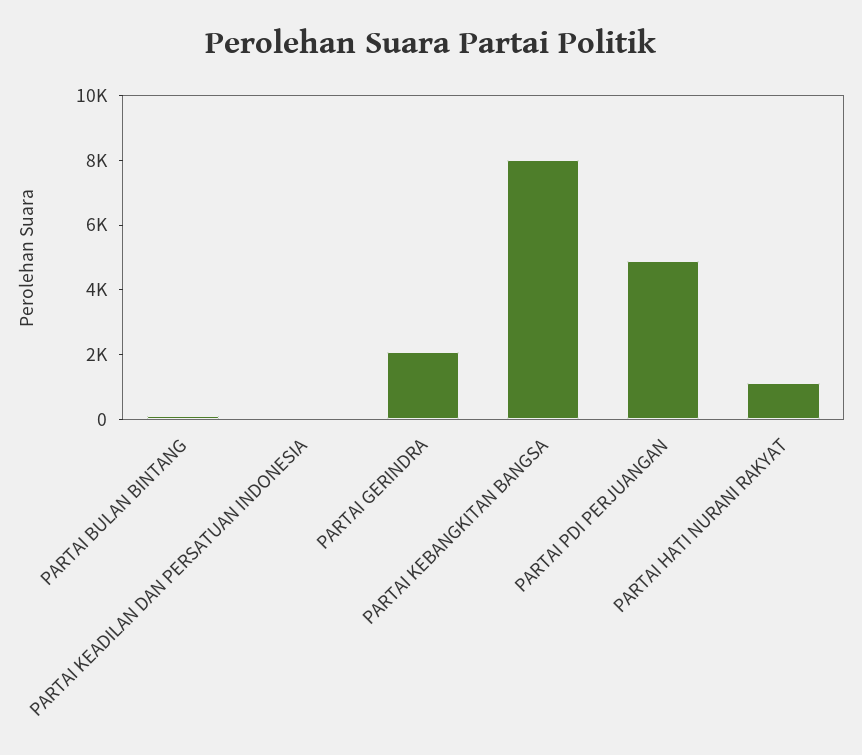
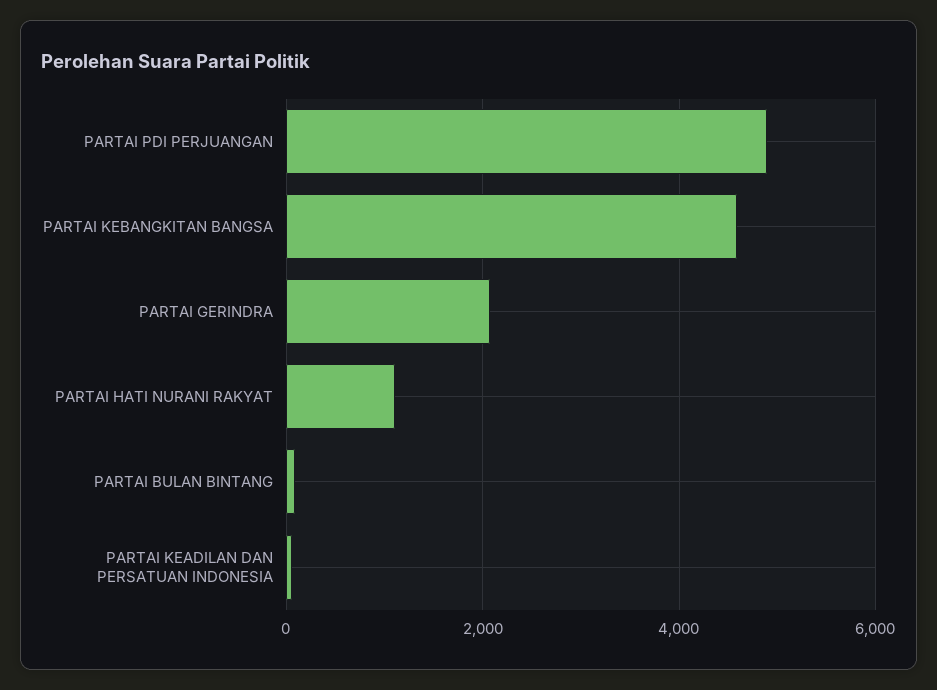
PARTAI KEBANGKITAN BANGSA: 8000 -> 4600

